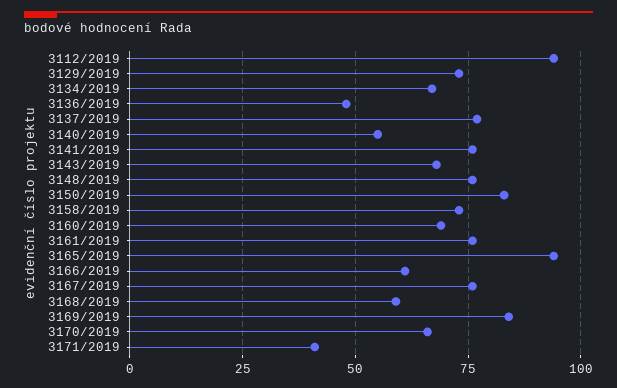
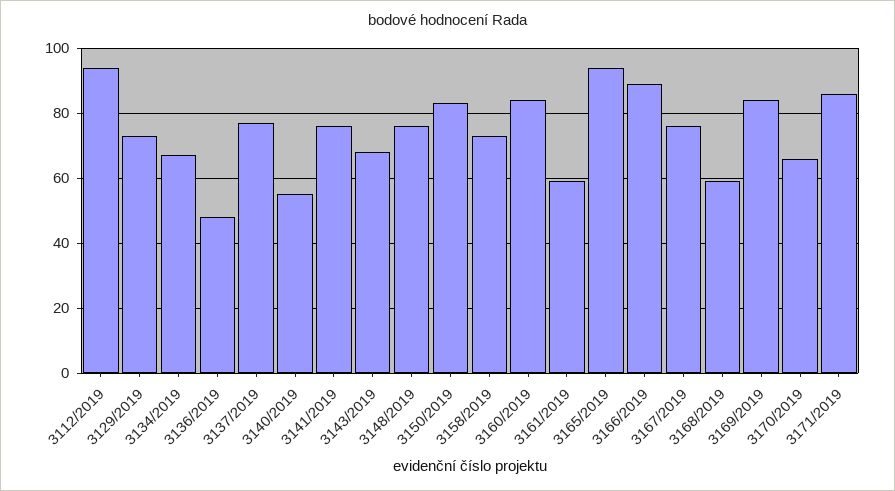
3160/2019: 70 -> 85
3161/2019: 75 -> 60
3166/2019: 60 -> 90
3171/2019: 40 -> 85

